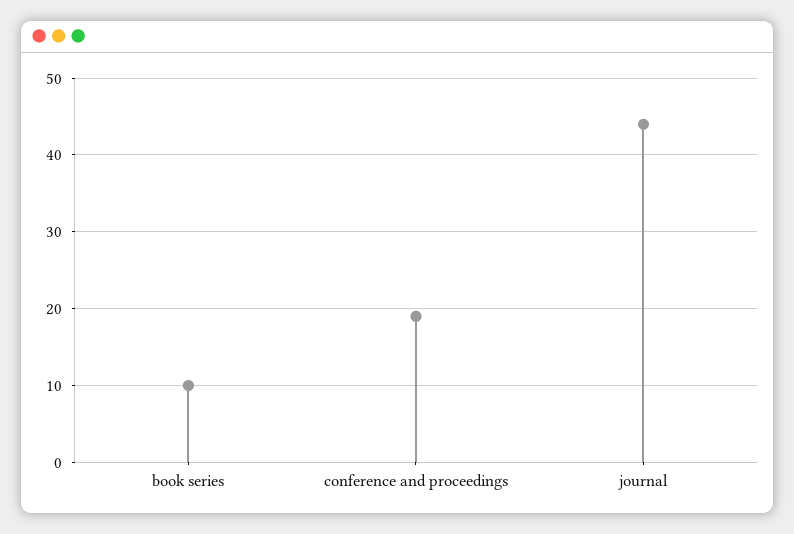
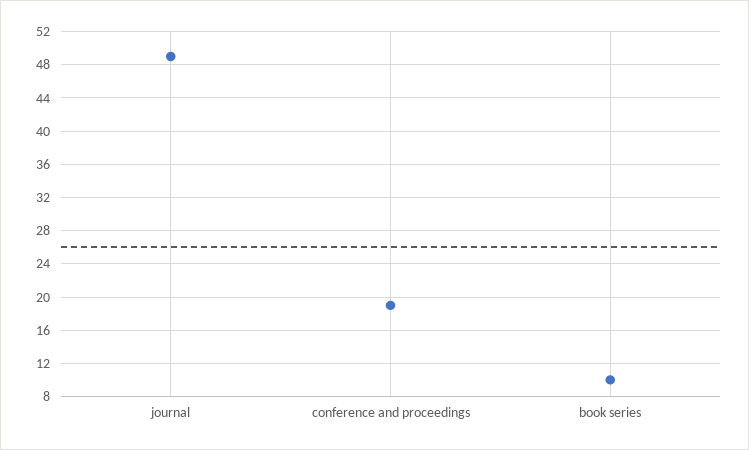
journal: 44 -> 49

